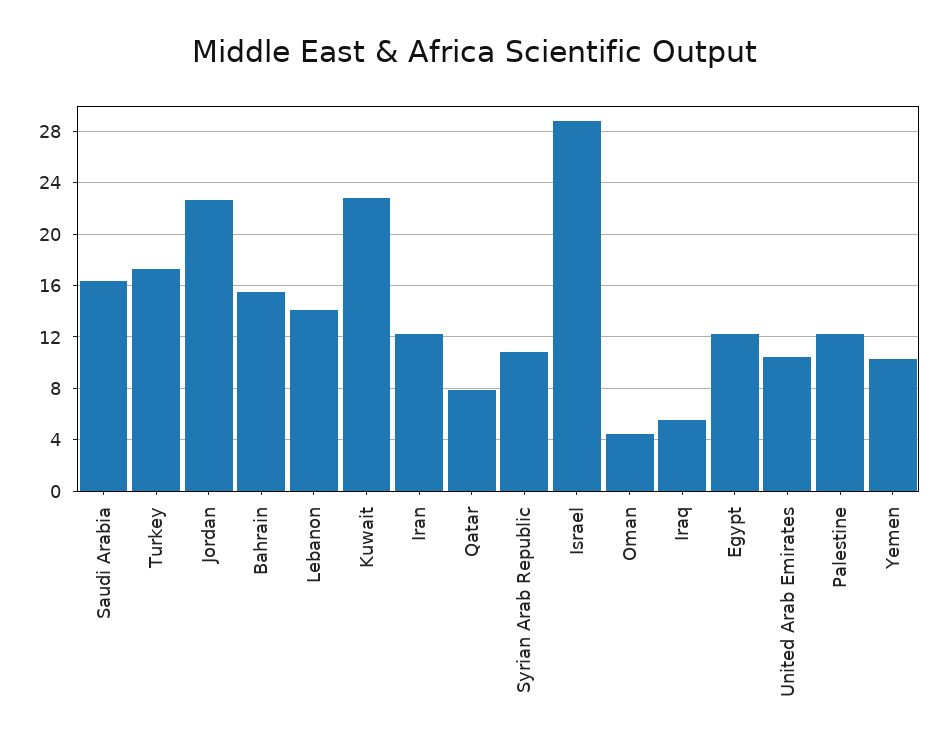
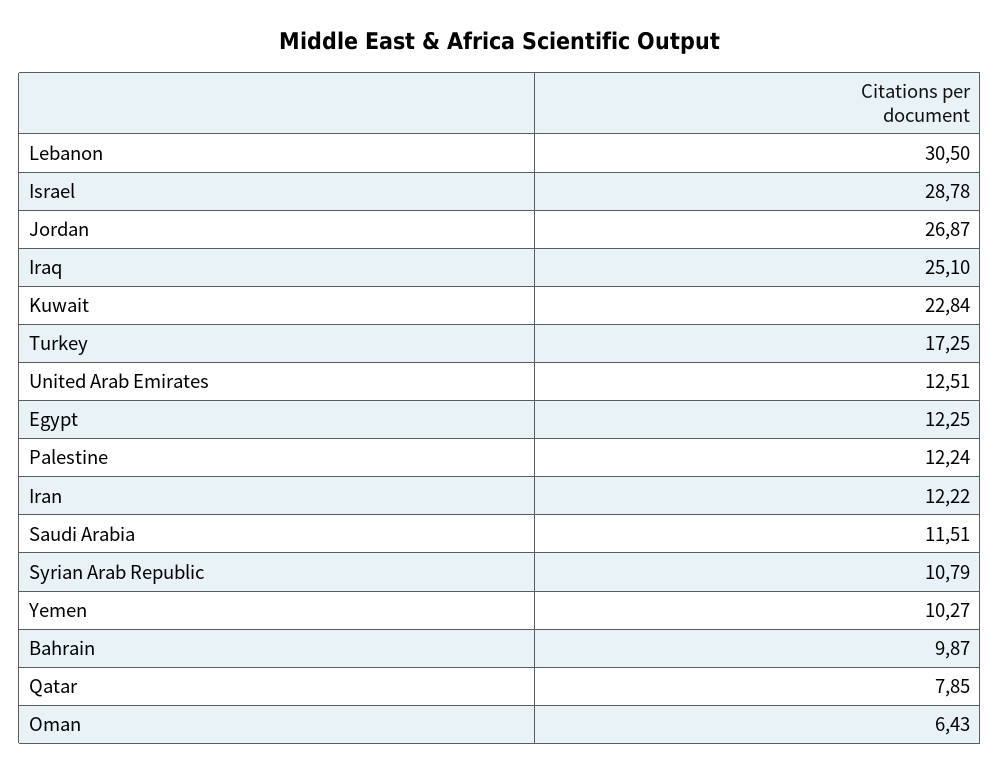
Saudi Arabia: 16.5 -> 11.51
Jordan: 22.5 -> 26.87
Bahrain: 15.5 -> 9.87
Lebanon: 14 -> 30.5
Oman: 4.5 -> 6.43
Iraq: 5.5 -> 25.1
United Arab Emirates: 10.5 -> 12.51

